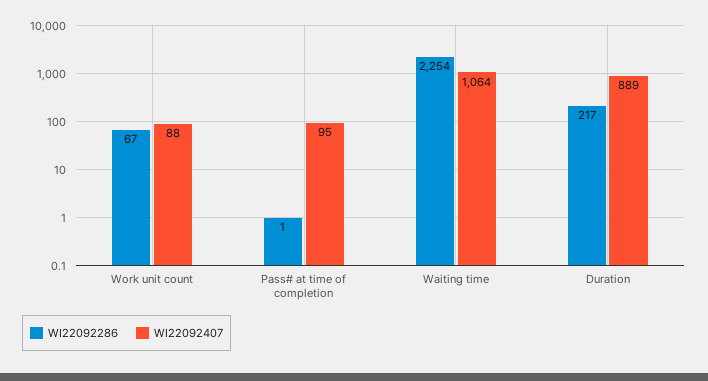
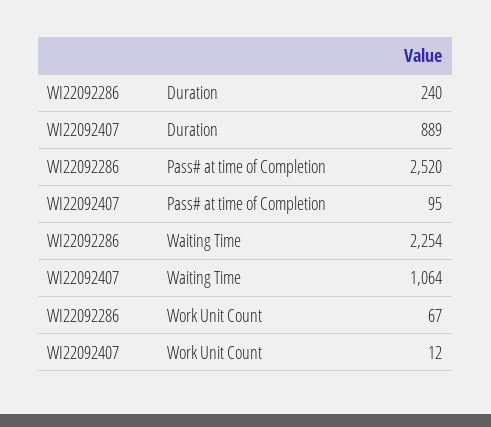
WI22092407, Work unit count: 88 -> 12
WI22092286, Pass# at time of completion: 1 -> 2520
WI22092286, Duration: 217 -> 240

